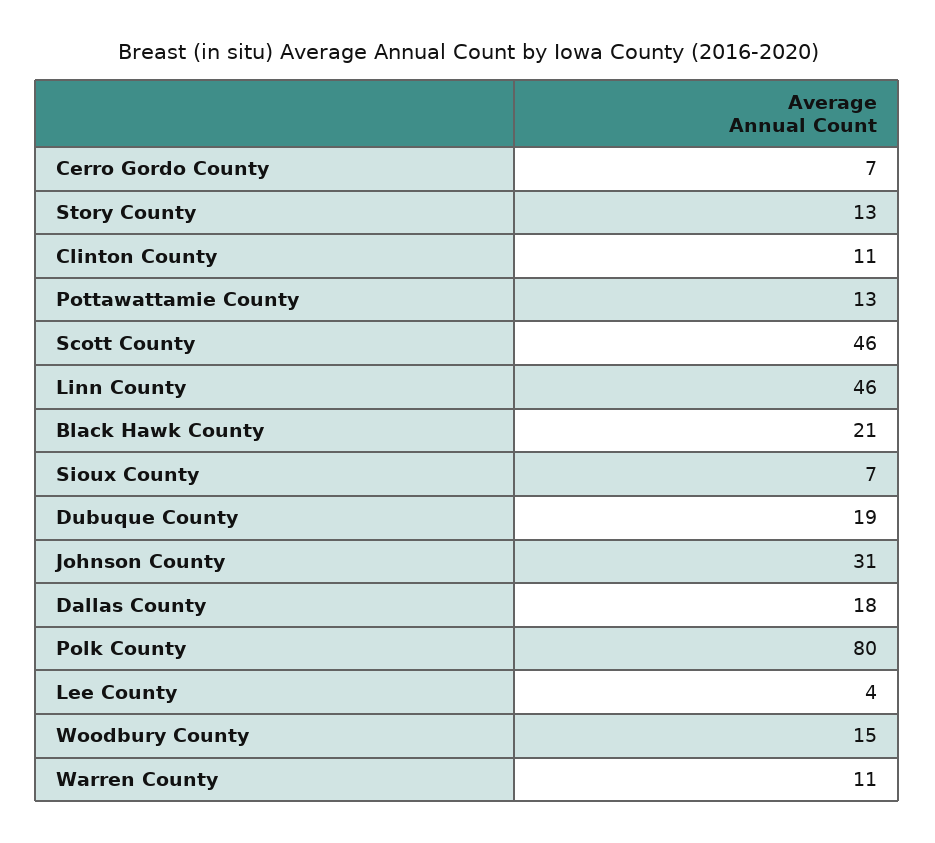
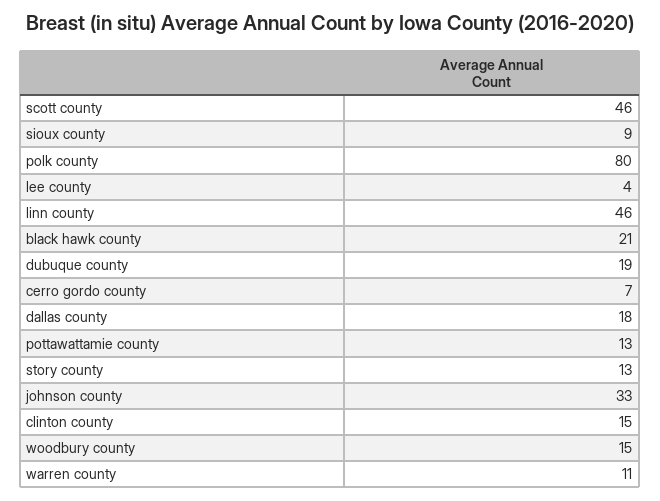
Clinton County: 11 -> 15
Sioux County: 7 -> 9
Johnson County: 31 -> 33

